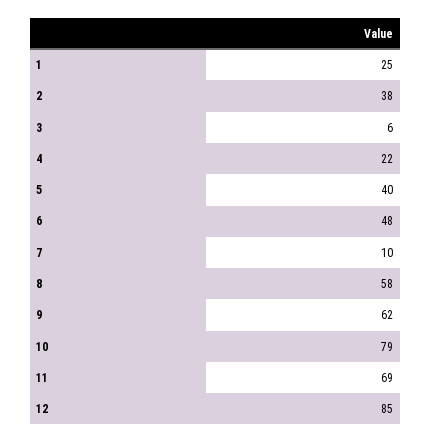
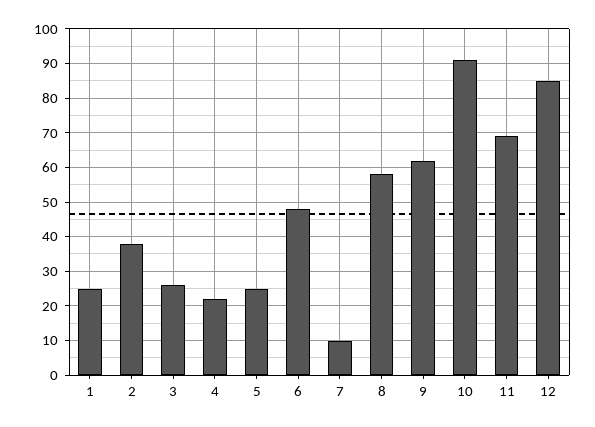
3: 6 -> 25
5: 40 -> 25
10: 79 -> 90

